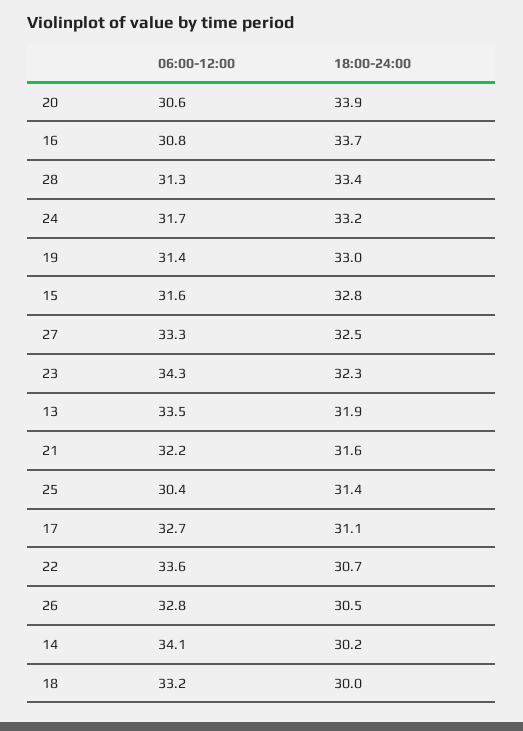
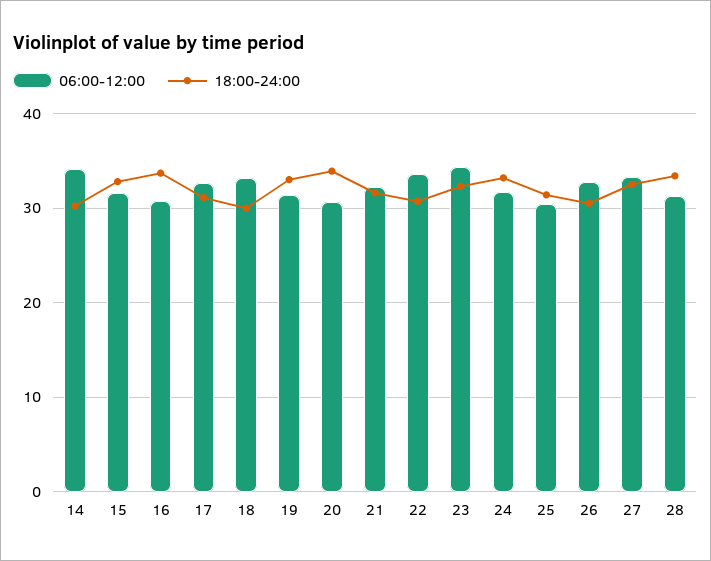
06:00-12:00, 13: 33.5 -> none
18:00-24:00, 13: 31.9 -> none

